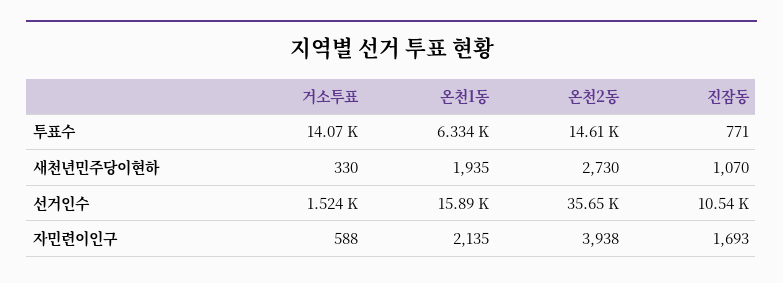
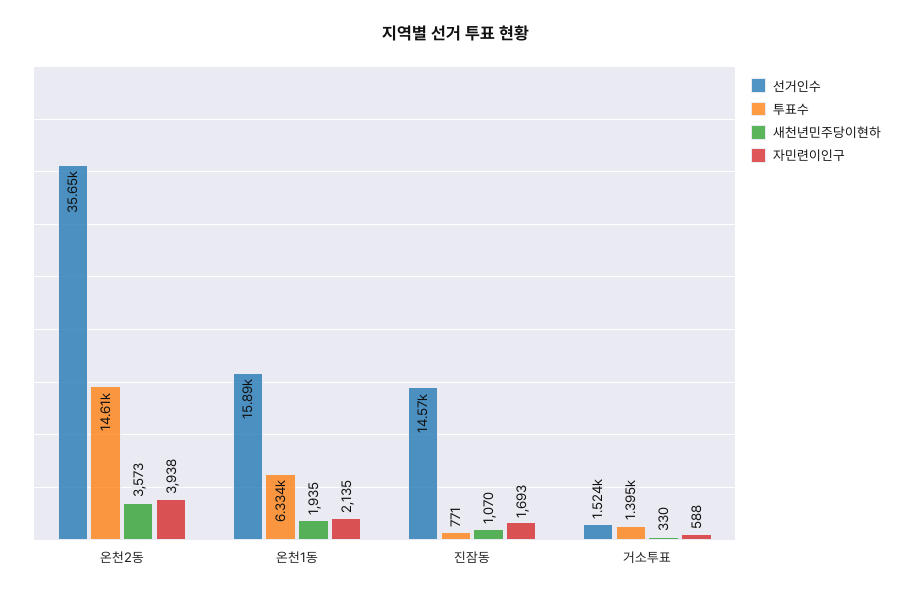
투표수, 거소투표: 14070 -> 1395
새천년민주당이현하, 온천2동: 2730 -> 3573
선거인수, 진잠동: 10540 -> 14570

